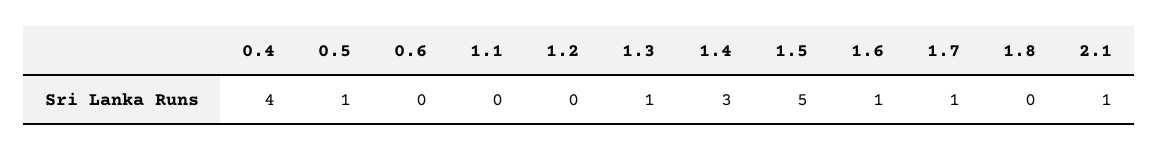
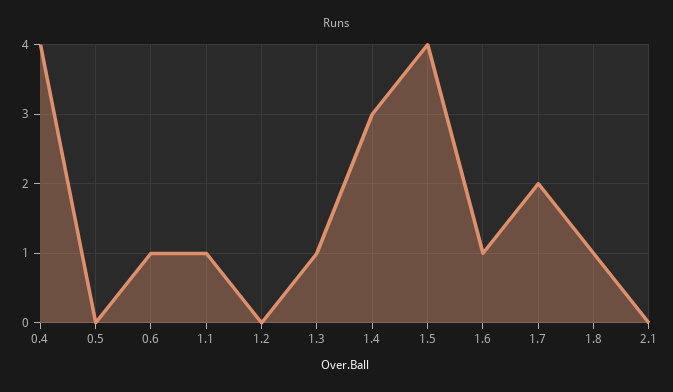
0.5: 1 -> 0
0.6: 0 -> 1
1.1: 0 -> 1
1.5: 5 -> 4
1.7: 1 -> 2
1.8: 0 -> 1
2.1: 1 -> 0

